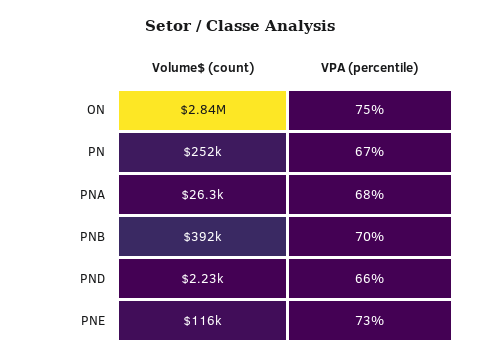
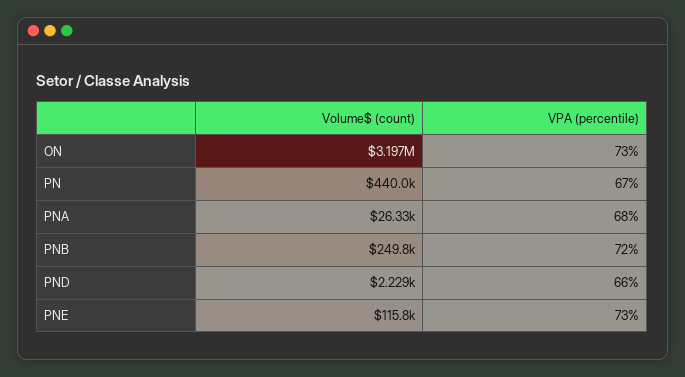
Volume$ (count), ON: 2840000 -> 3197000
VPA (percentile), ON: 75 -> 73
Volume$ (count), PN: 252000 -> 440000
Volume$ (count), PNB: 392000 -> 249800
VPA (percentile), PNB: 70 -> 72

